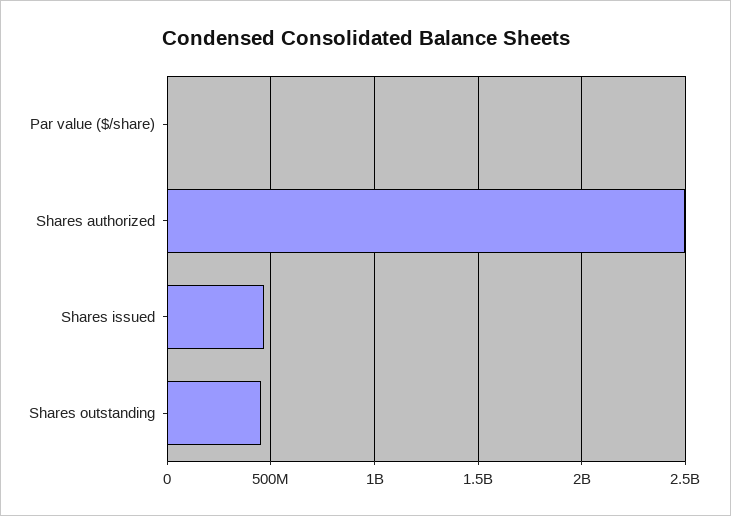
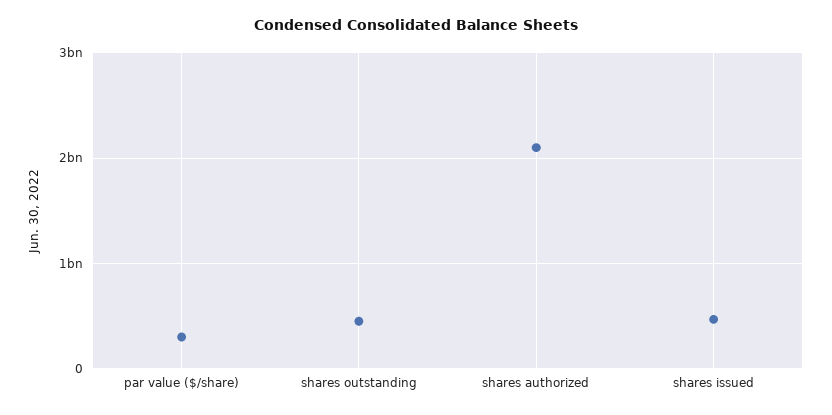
Par value ($/share): 0 -> 300000000
Shares authorized: 2500000000 -> 2100000000

